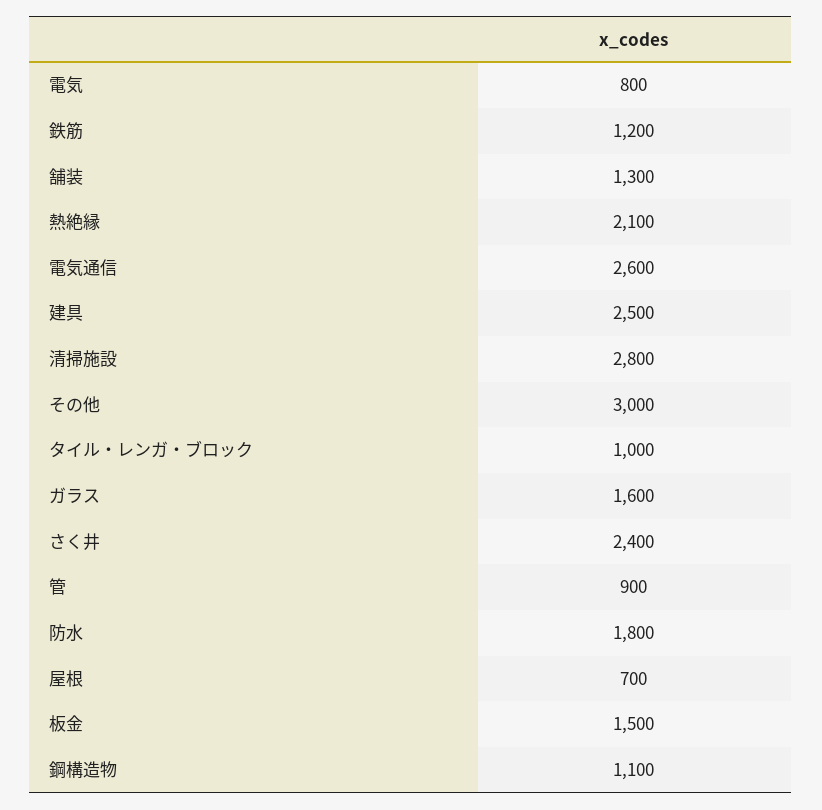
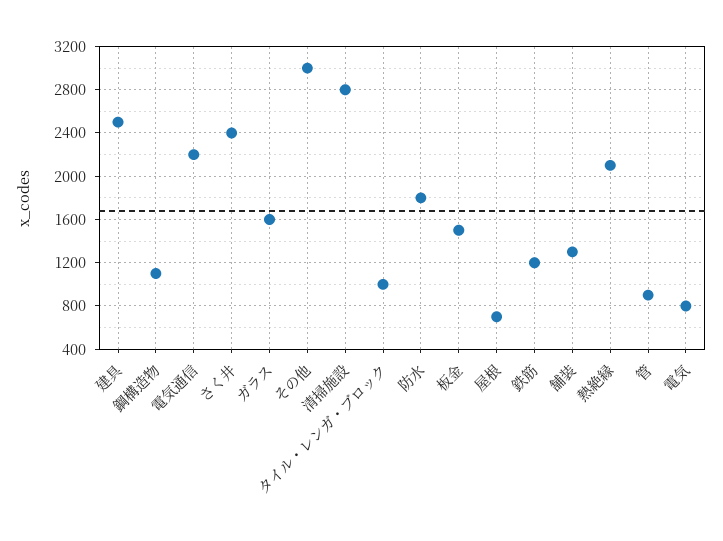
電気通信: 2600 -> 2200

